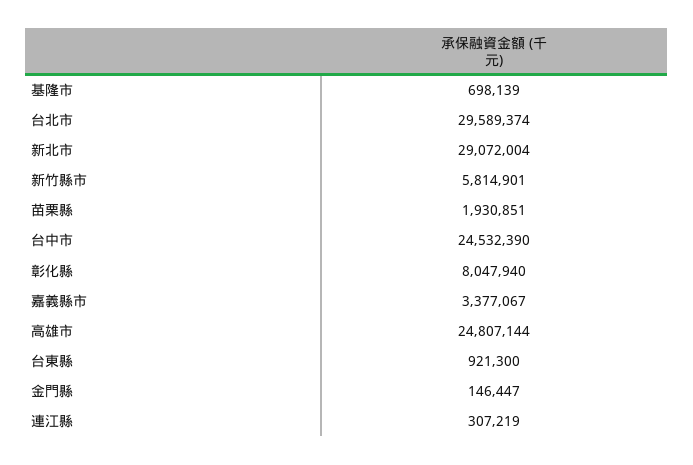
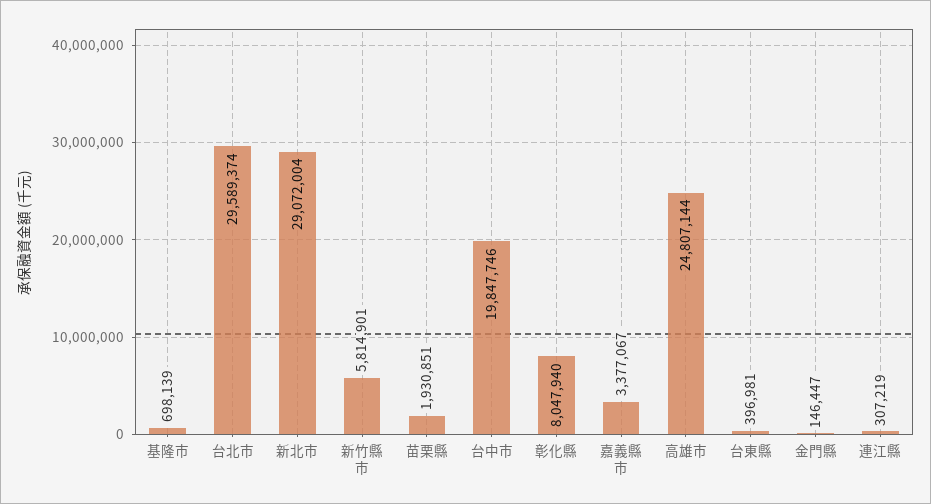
台中市: 24532390 -> 19847746
台東縣: 921300 -> 396981

